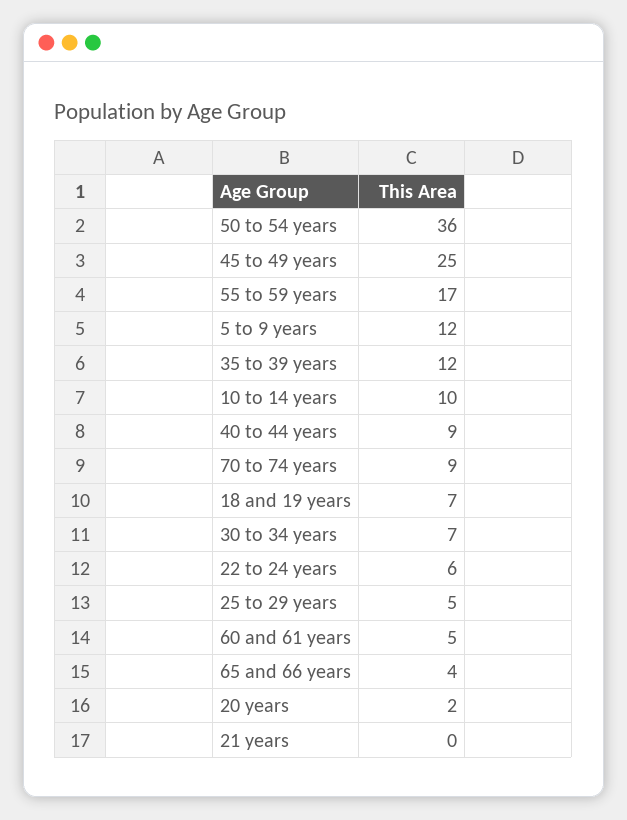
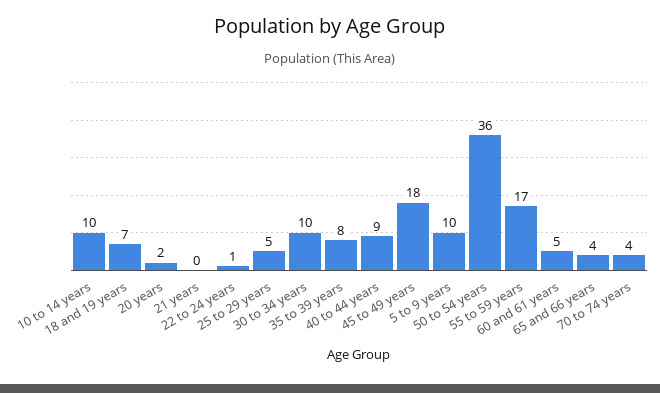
45 to 49 years: 25 -> 18
5 to 9 years: 12 -> 10
35 to 39 years: 12 -> 8
70 to 74 years: 9 -> 4
30 to 34 years: 7 -> 10
22 to 24 years: 6 -> 1

